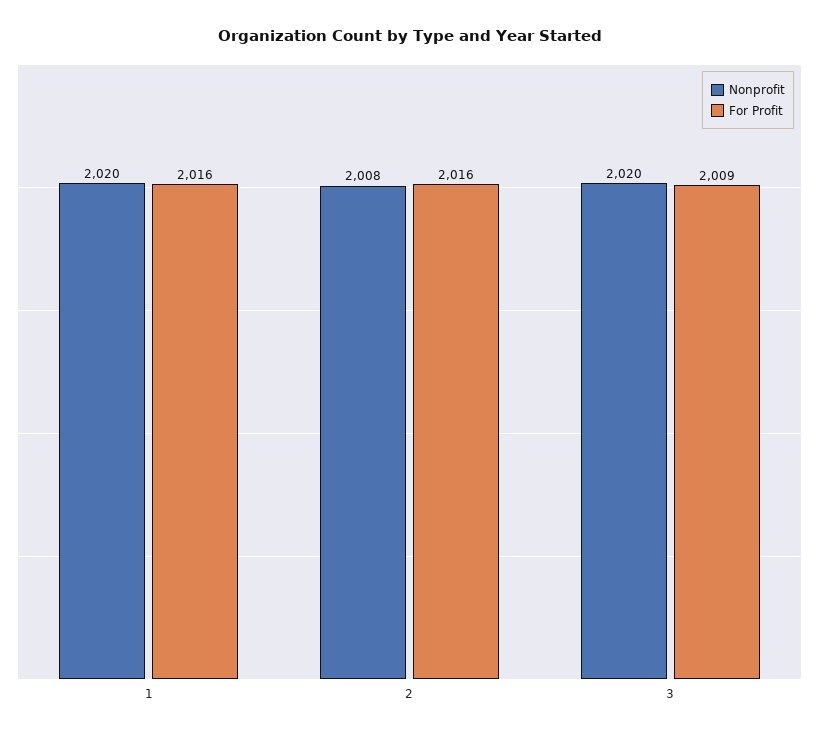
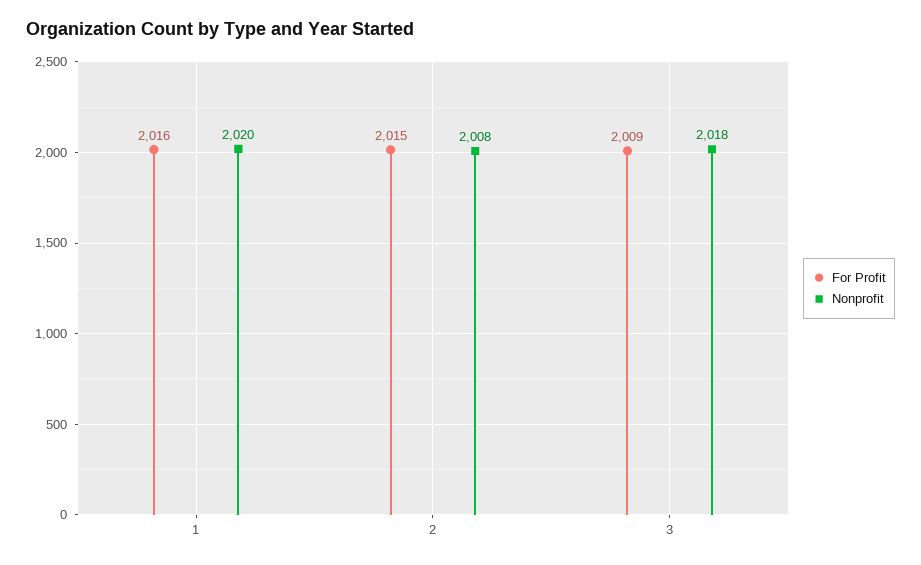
For Profit, 2: 2016 -> 2015
Nonprofit, 3: 2020 -> 2018

